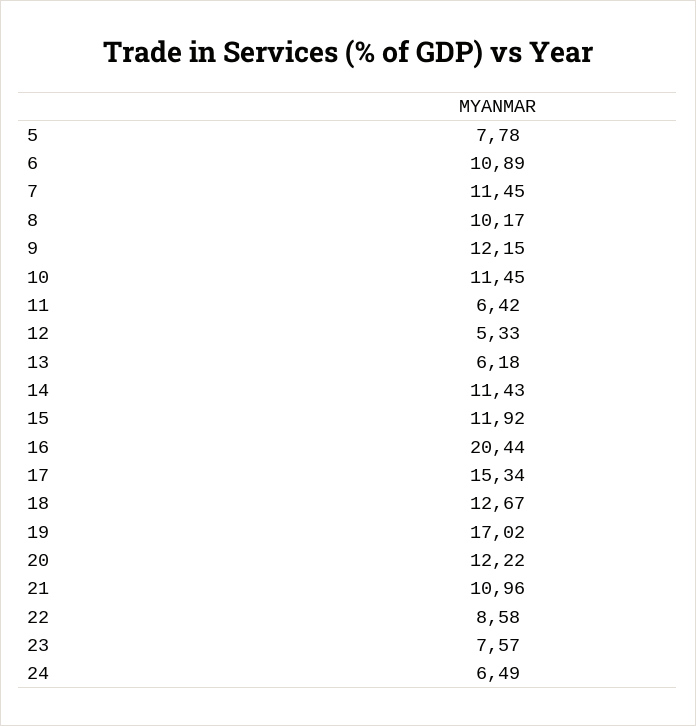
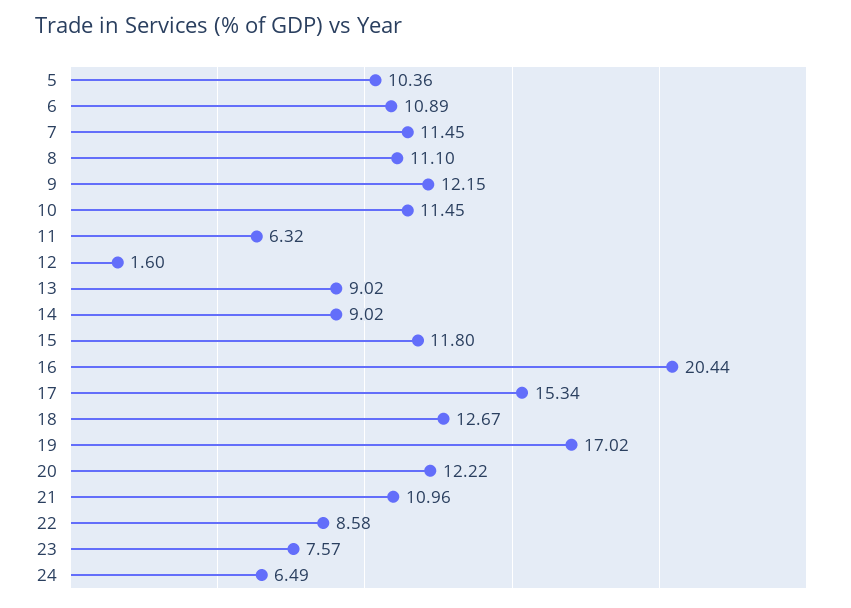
5: 7.78 -> 10.36
8: 10.17 -> 11.1
11: 6.42 -> 6.32
12: 5.33 -> 1.6
13: 6.18 -> 9.02
14: 11.43 -> 9.02
15: 11.92 -> 11.8

